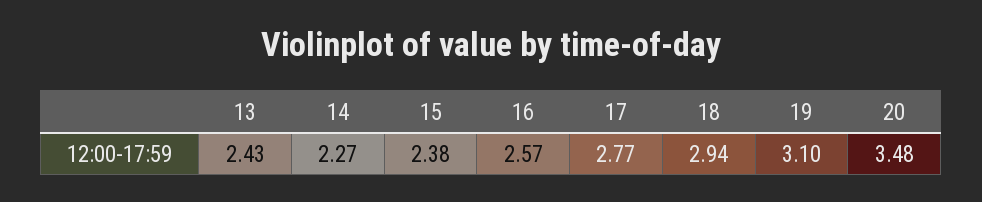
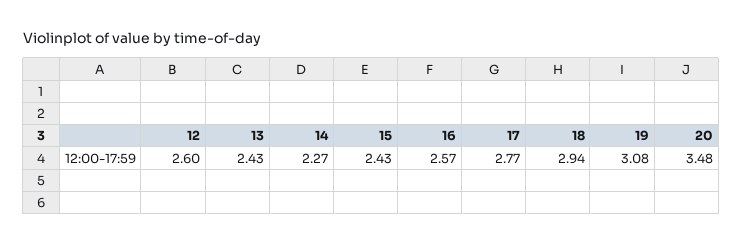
15: 2.38 -> 2.43
19: 3.1 -> 3.08
12: none -> 2.6

